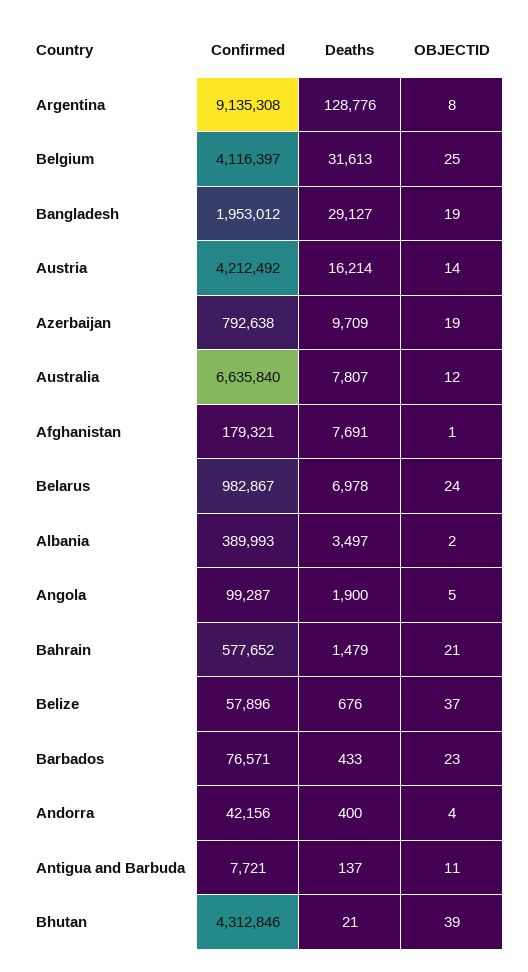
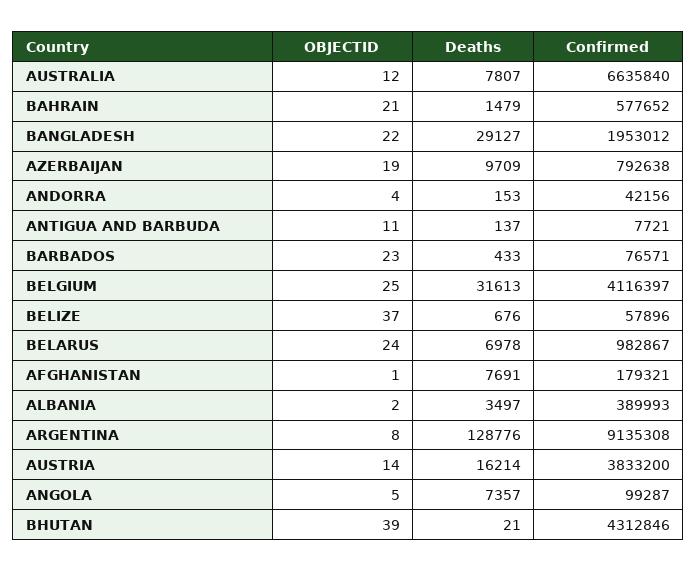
OBJECTID, Bangladesh: 19 -> 22
Confirmed, Austria: 4212492 -> 3833200
Deaths, Angola: 1900 -> 7357
Deaths, Andorra: 400 -> 153

